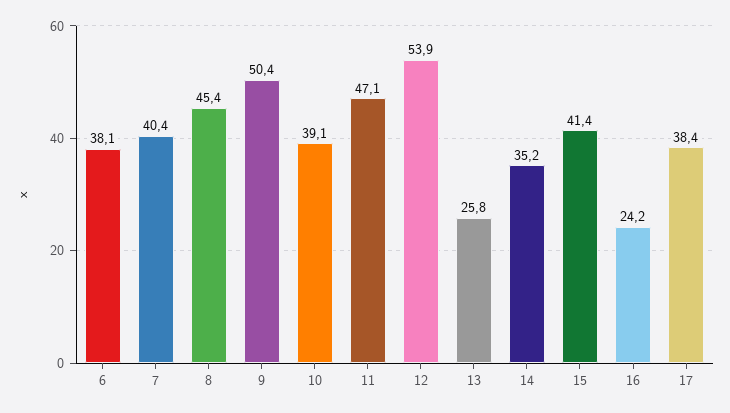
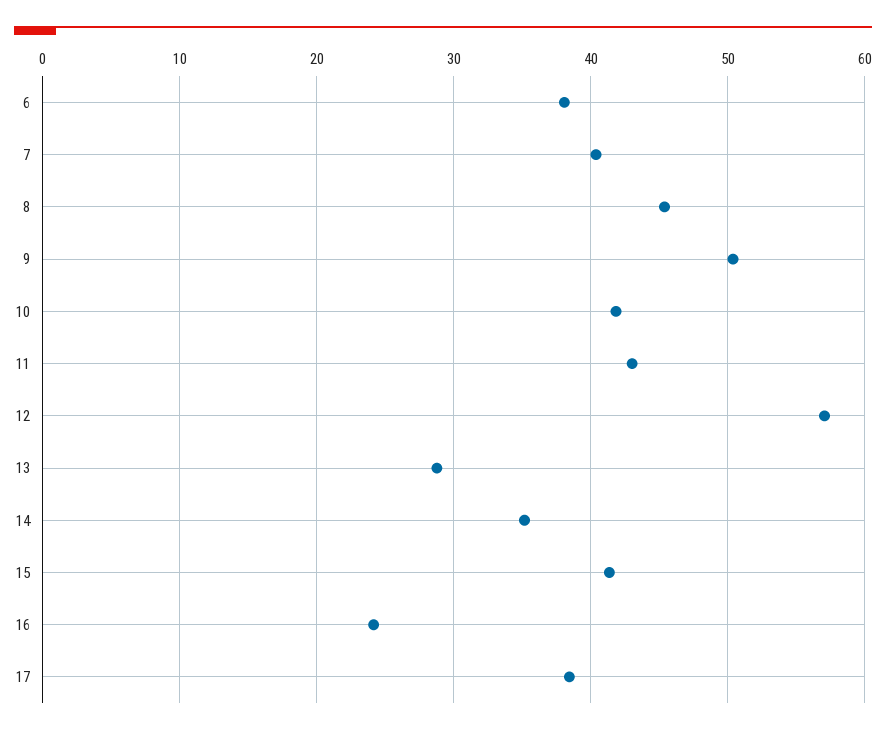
10: 39.1 -> 42
11: 47.1 -> 43
12: 53.9 -> 57
13: 25.8 -> 29

